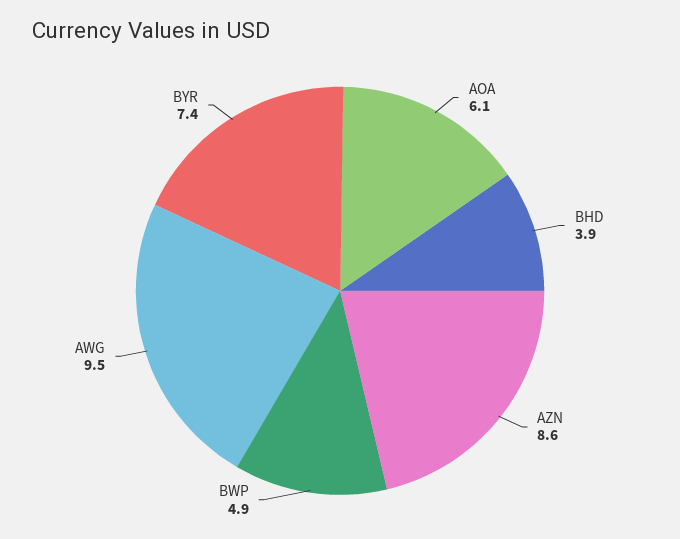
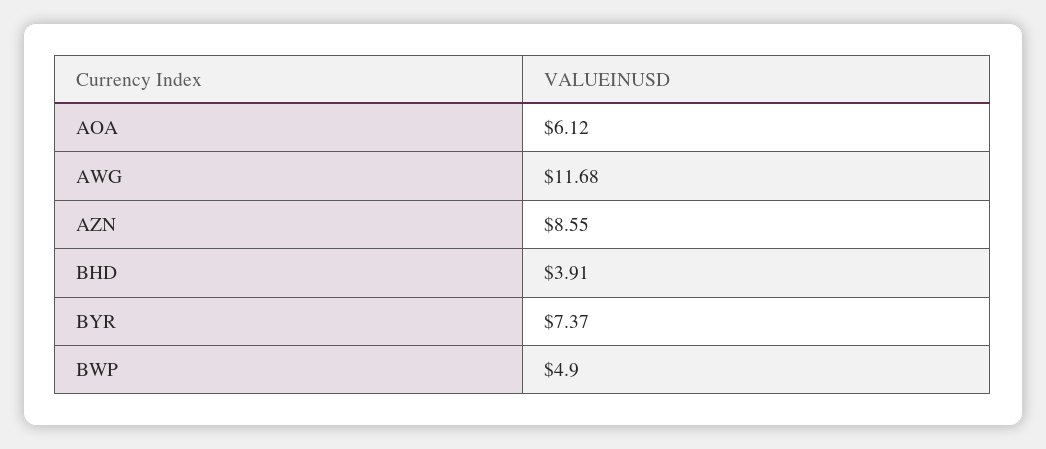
AWG: 9.5 -> 11.68

